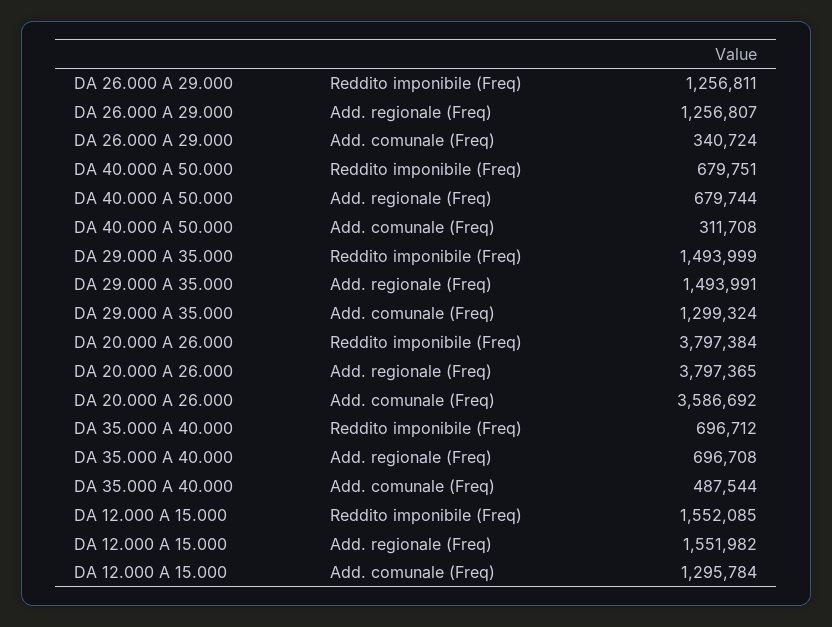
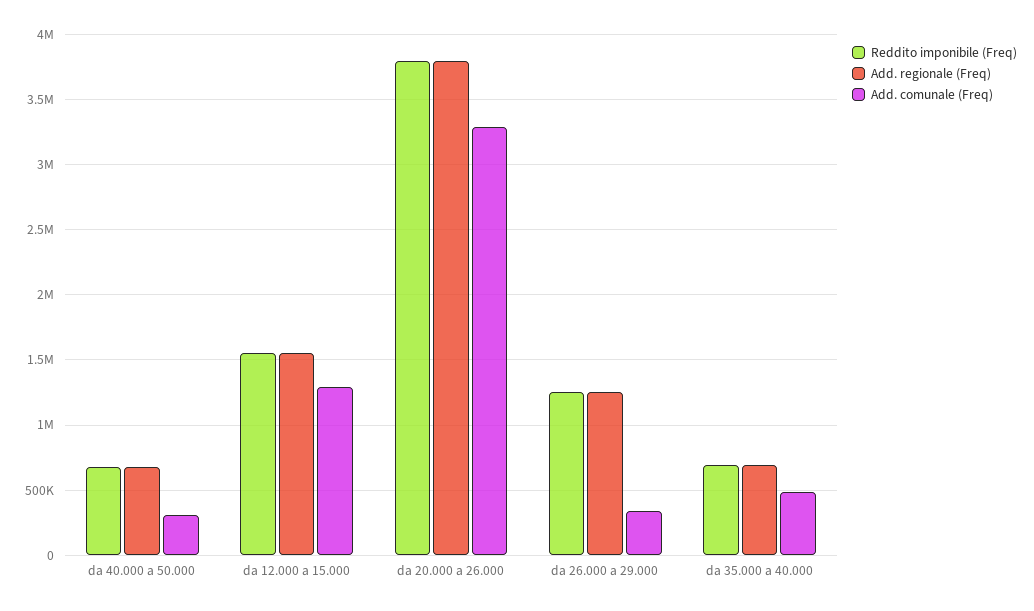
Reddito imponibile (Freq), DA 29.000 A 35.000: 1493999 -> none
Add. regionale (Freq), DA 29.000 A 35.000: 1493991 -> none
Add. comunale (Freq), DA 29.000 A 35.000: 1299324 -> none
Add. comunale (Freq), DA 20.000 A 26.000: 3586692 -> 3300000

